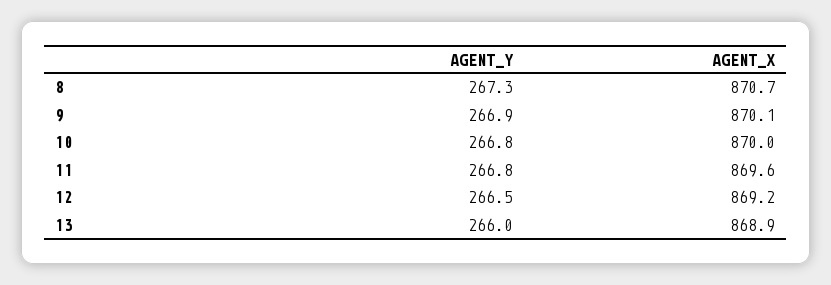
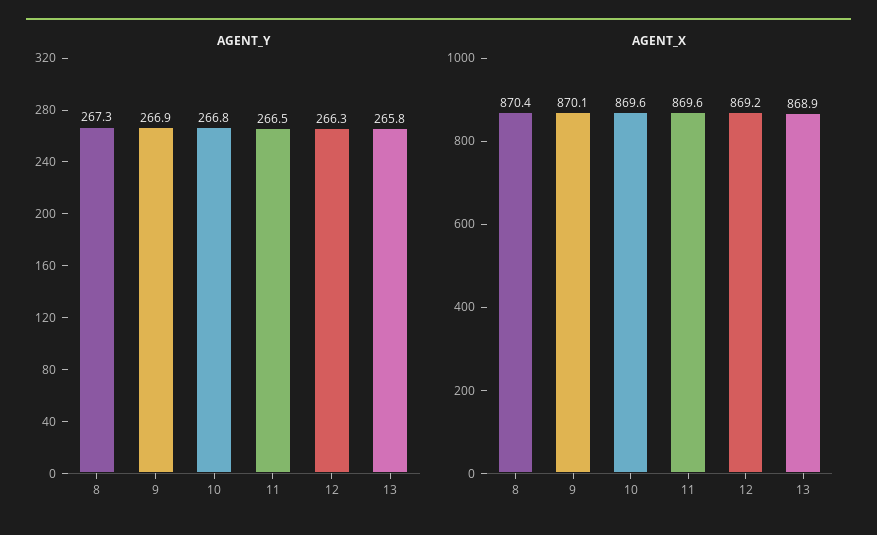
AGENT_X, 8: 870.7 -> 870.4
AGENT_X, 10: 870 -> 869.6
AGENT_Y, 11: 266.8 -> 266.5
AGENT_Y, 12: 266.5 -> 266.3
AGENT_Y, 13: 266 -> 265.8

